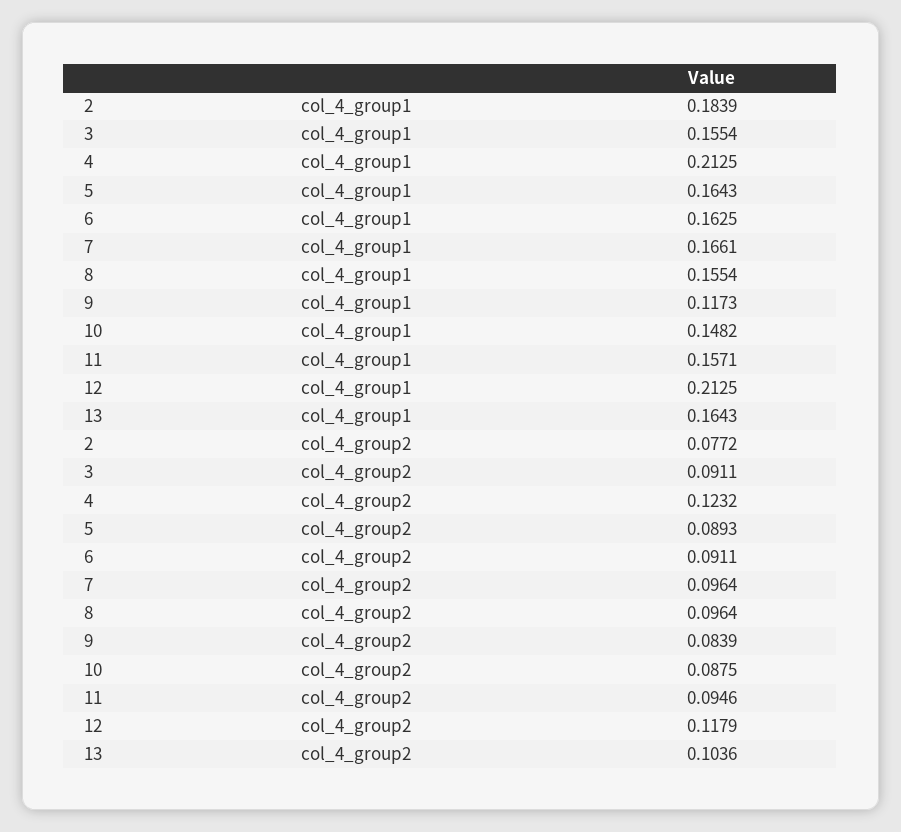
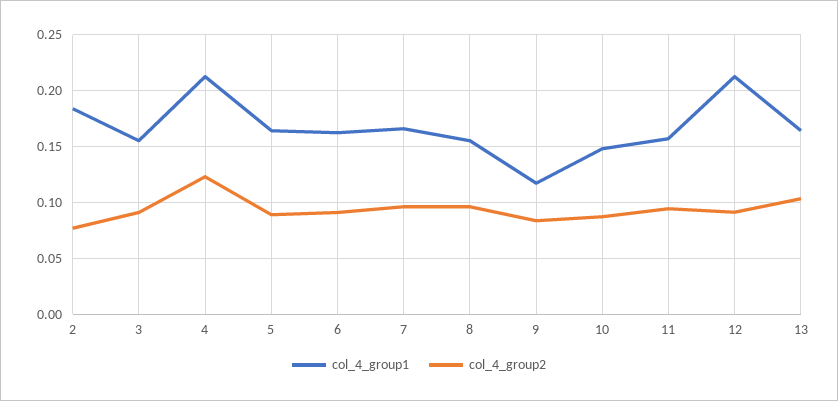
col_4_group2, 12: 0.1179 -> 0.09

